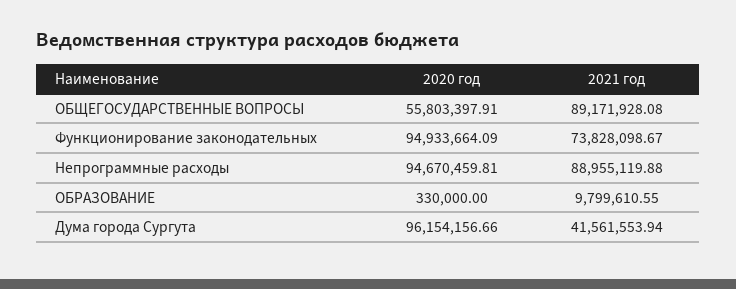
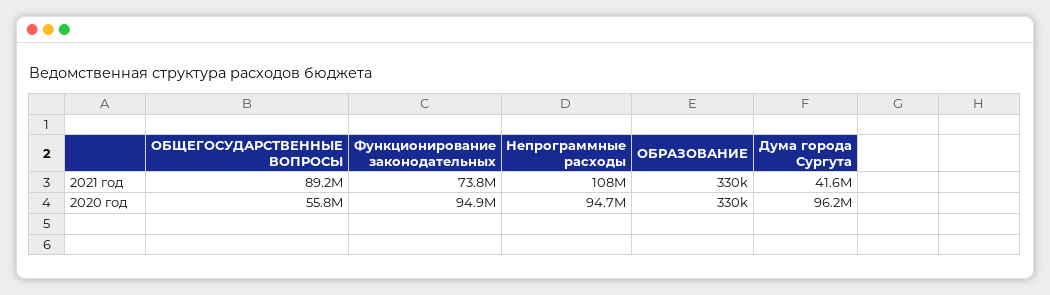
2021 год, Непрограммные расходы: 88955119.88 -> 108000000
2021 год, ОБРАЗОВАНИЕ: 9799610.55 -> 330000

